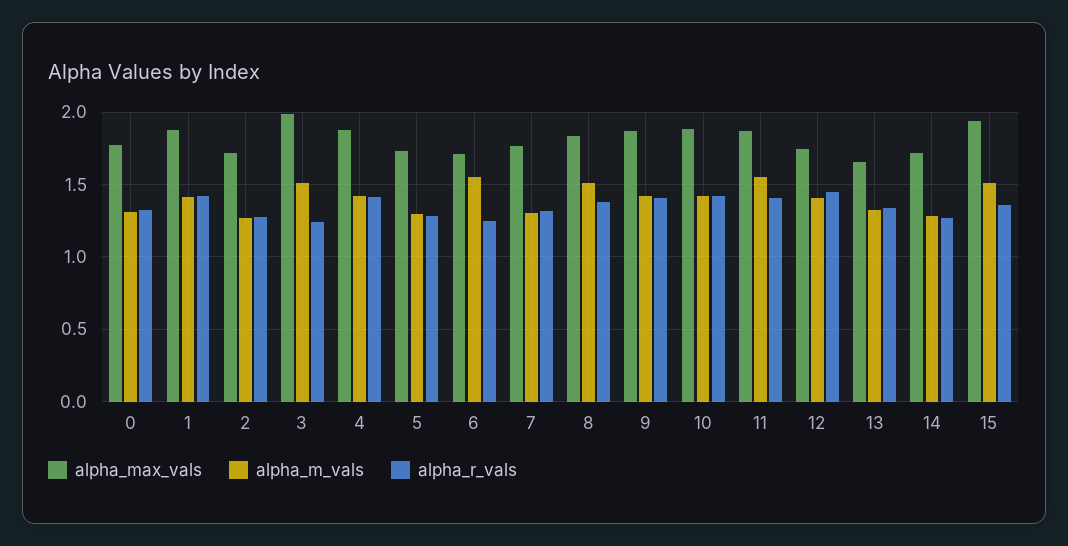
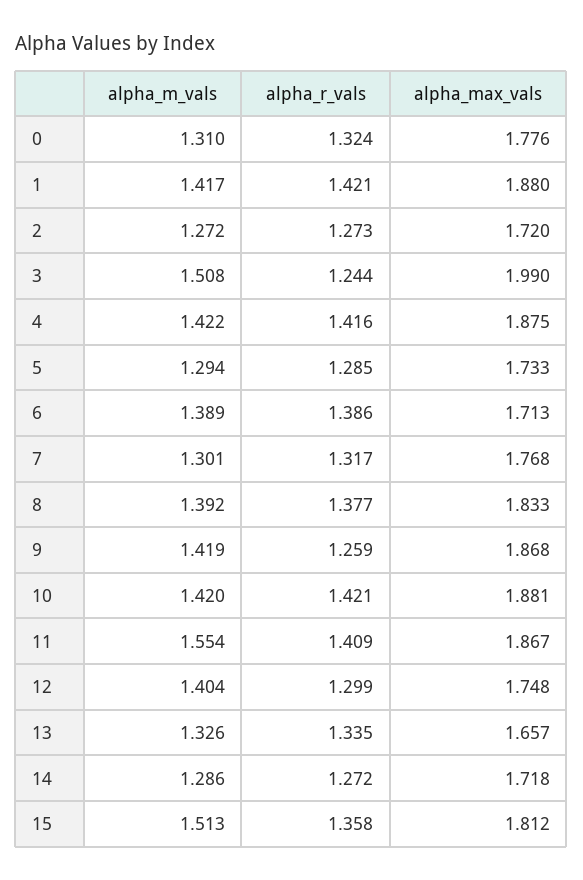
alpha_m_vals, 6: 1.55 -> 1.389
alpha_r_vals, 6: 1.25 -> 1.386
alpha_m_vals, 8: 1.5 -> 1.392
alpha_r_vals, 9: 1.4 -> 1.259
alpha_r_vals, 12: 1.45 -> 1.299
alpha_max_vals, 15: 1.95 -> 1.812

